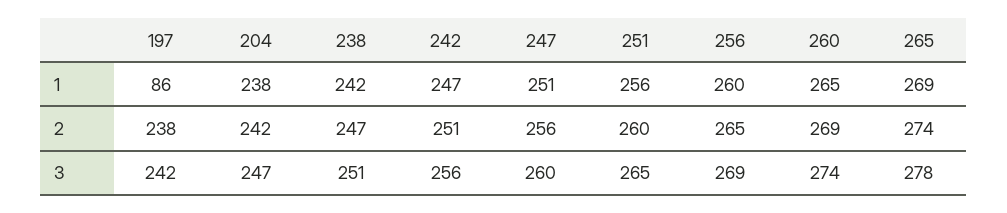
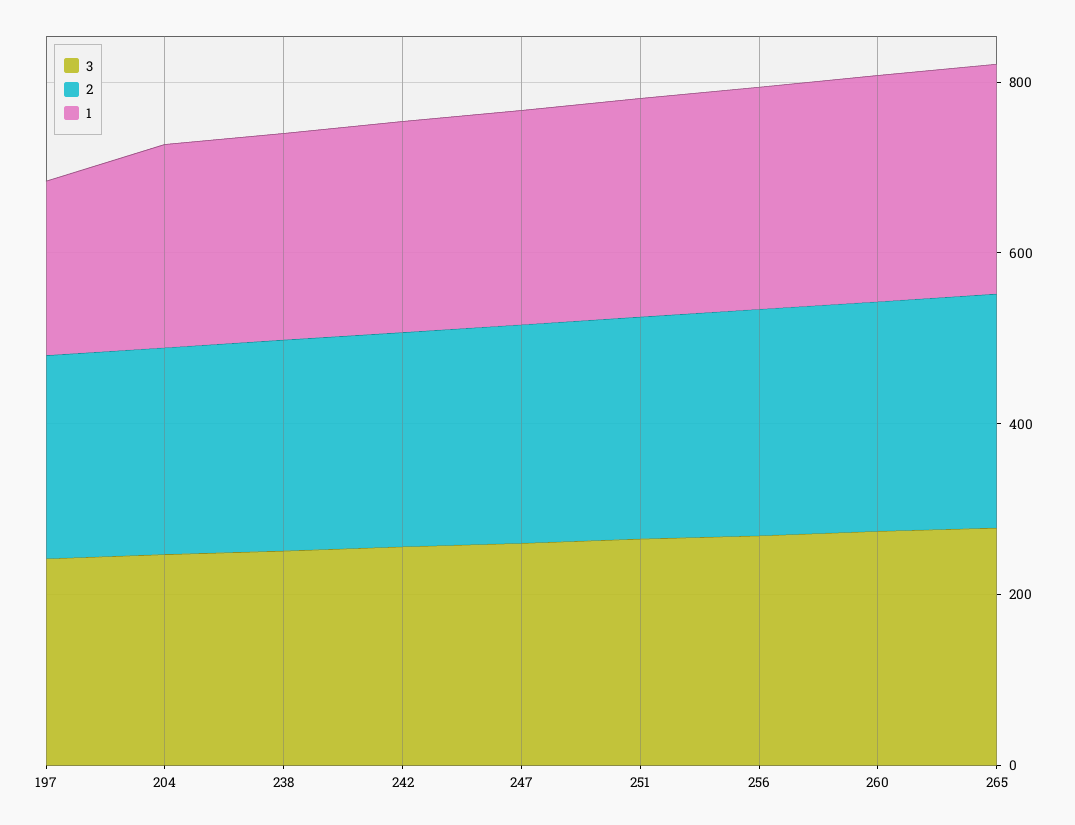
1, 197: 86 -> 200

